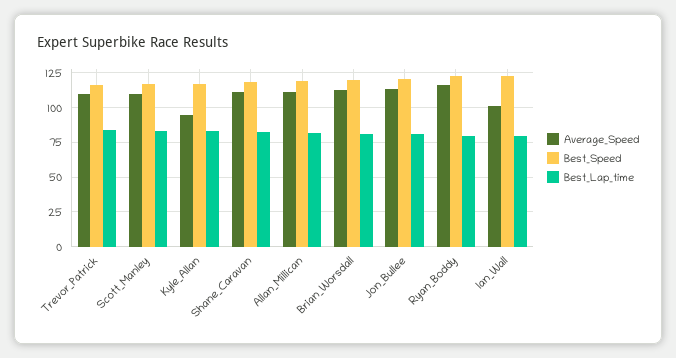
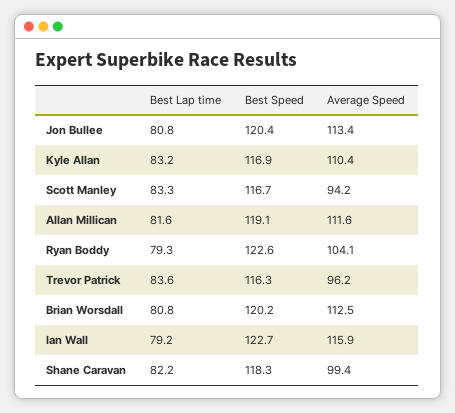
Average_Speed, Trevor_Patrick: 110 -> 96.2
Average_Speed, Scott_Manley: 110 -> 94.2
Average_Speed, Kyle_Allan: 95 -> 110.4
Average_Speed, Shane_Caravan: 110 -> 99.4
Average_Speed, Ryan_Boddy: 115 -> 104.1
Average_Speed, Ian_Wall: 100 -> 115.9

